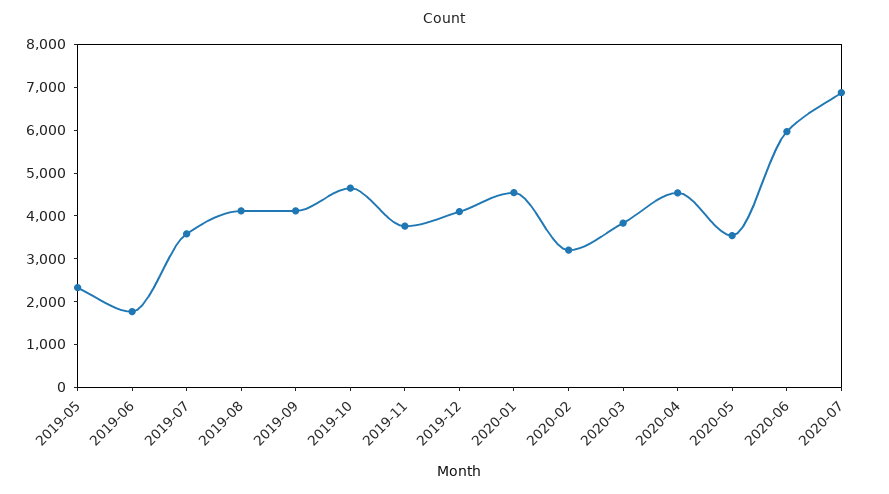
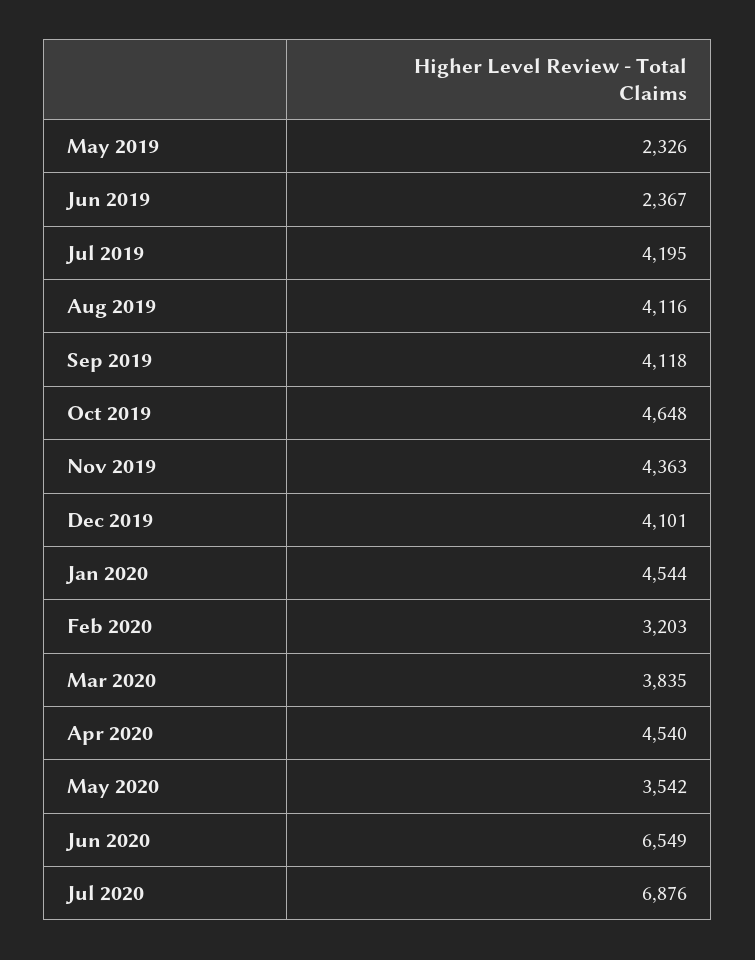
2019-06: 1800 -> 2367
2019-07: 3600 -> 4195
2019-11: 3800 -> 4363
2020-06: 6000 -> 6549

